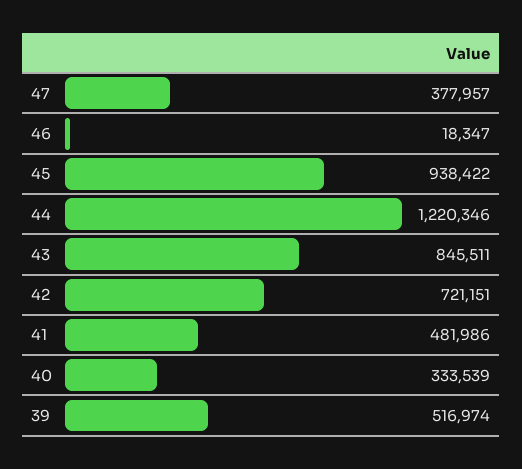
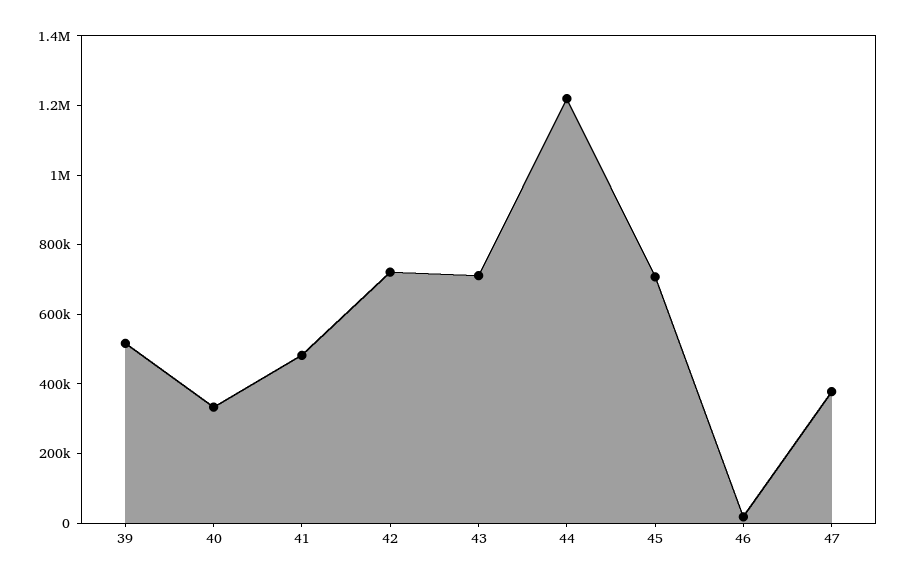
45: 938422 -> 700000
43: 845511 -> 700000

